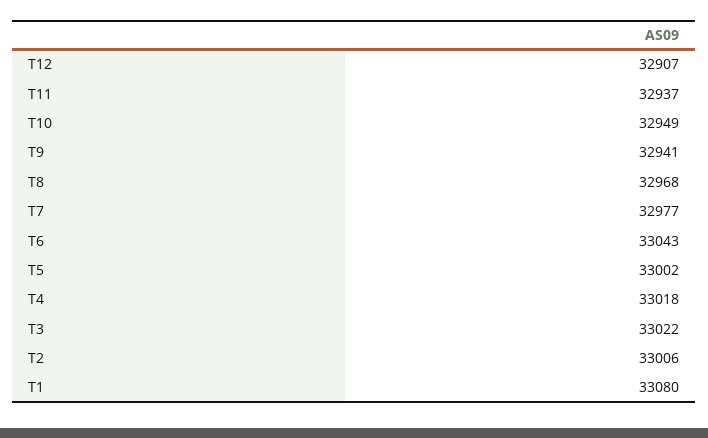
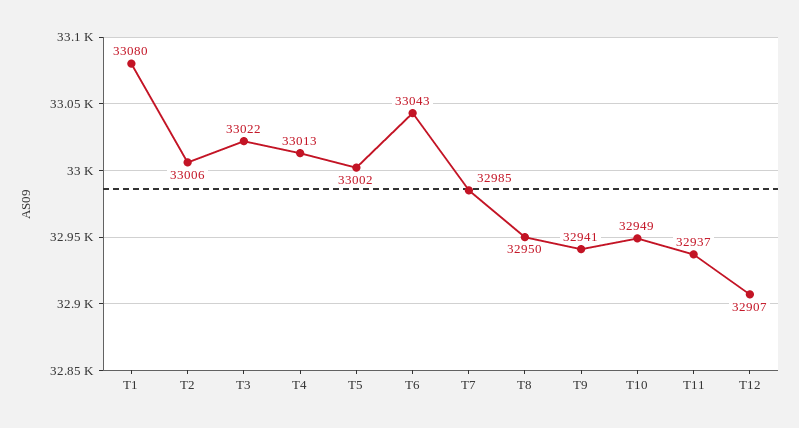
T8: 32968 -> 32950
T7: 32977 -> 32985
T4: 33018 -> 33013

